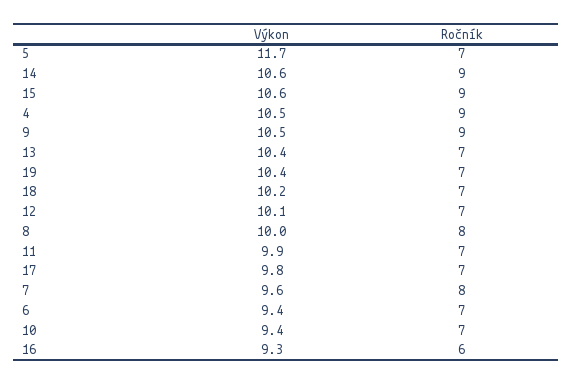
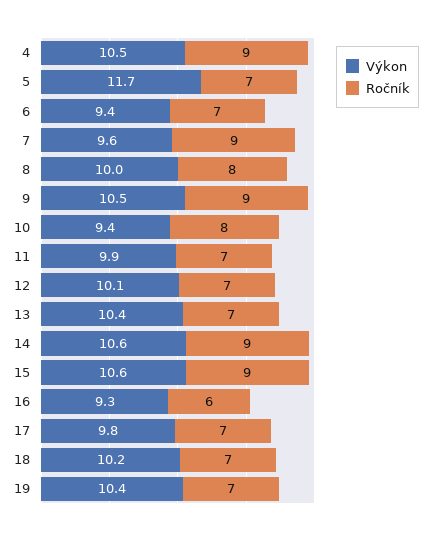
Ročník, 7: 8 -> 9
Ročník, 10: 7 -> 8

